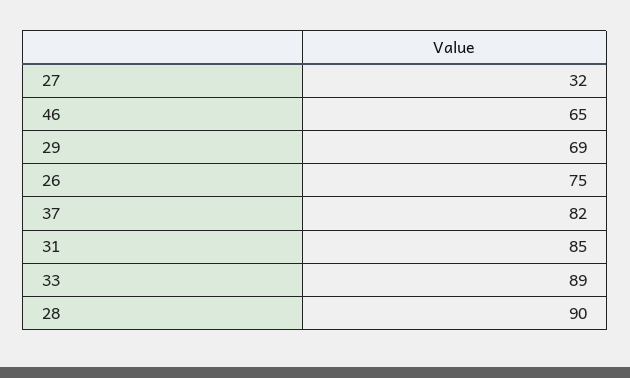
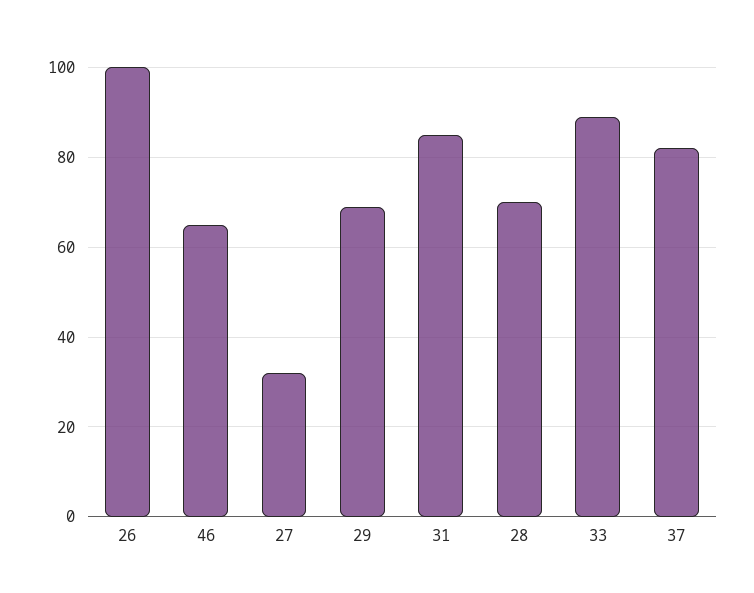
26: 75 -> 100
28: 90 -> 70

